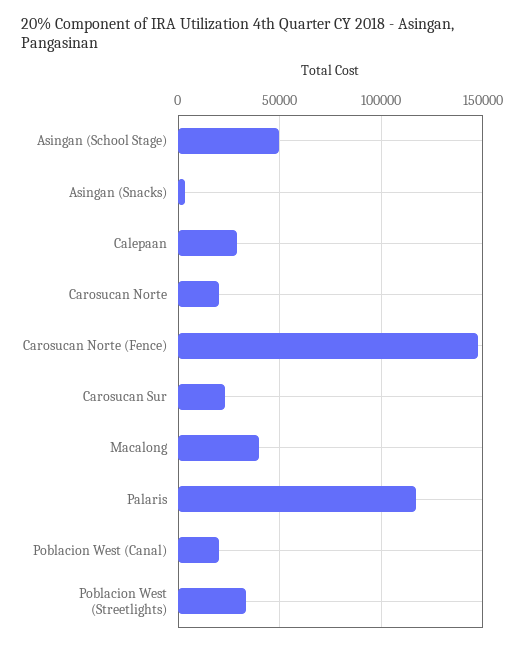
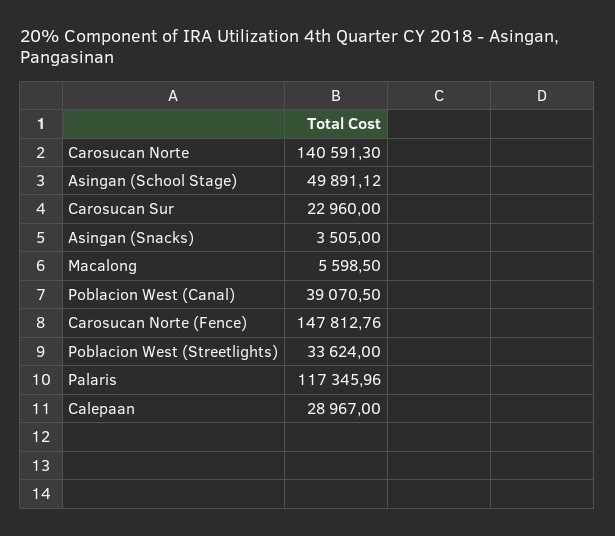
Carosucan Norte: 20000 -> 140591.3
Macalong: 40000 -> 5598.5
Poblacion West (Canal): 20000 -> 39070.5

